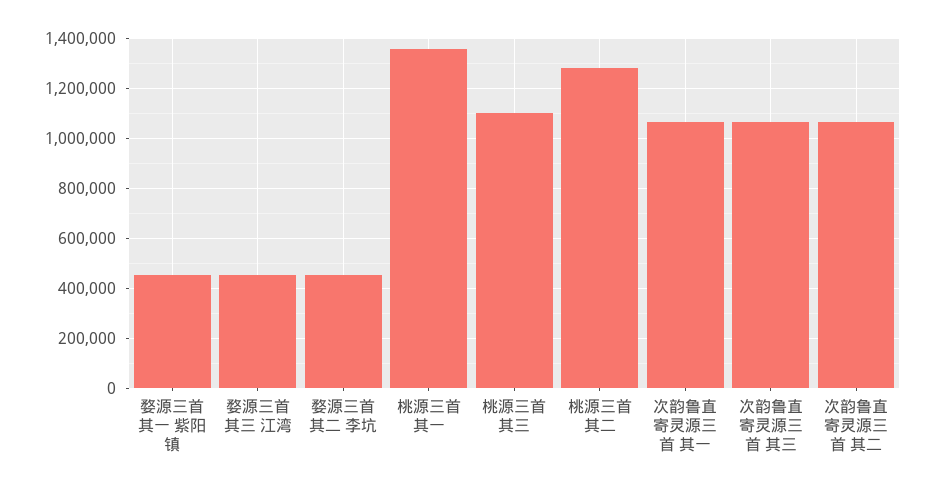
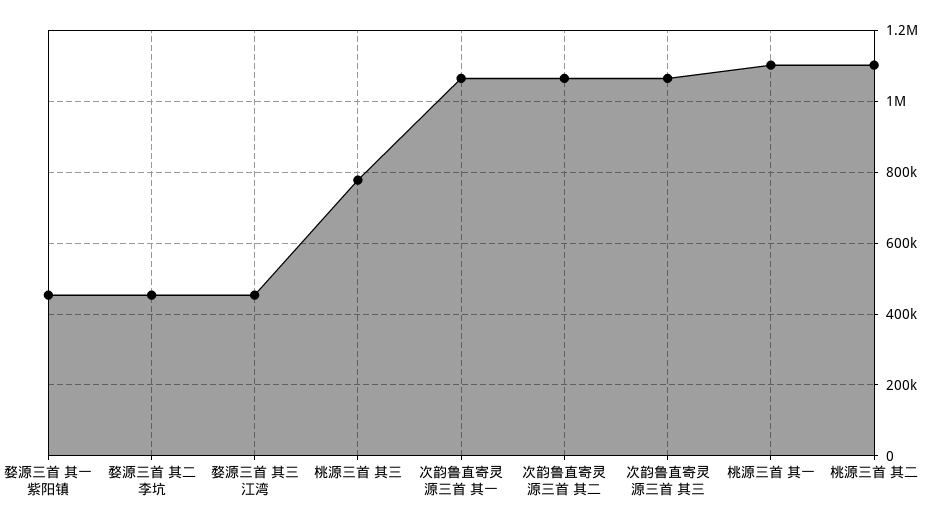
桃源三首 其一: 1350000 -> 1100000
桃源三首 其三: 1100000 -> 780000
桃源三首 其二: 1275000 -> 1100000

